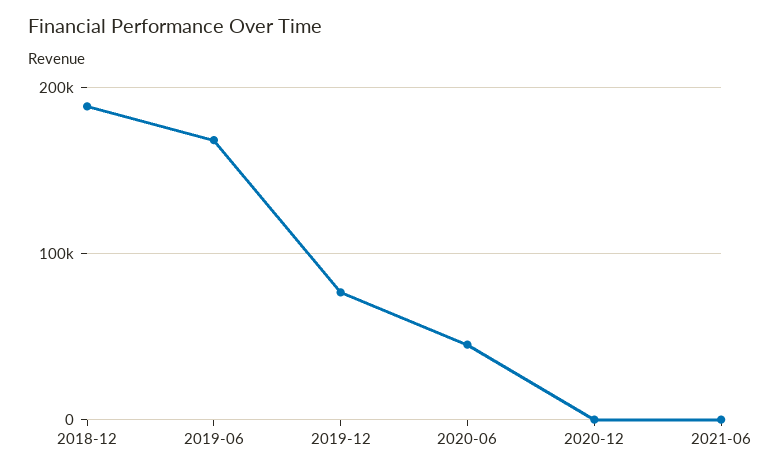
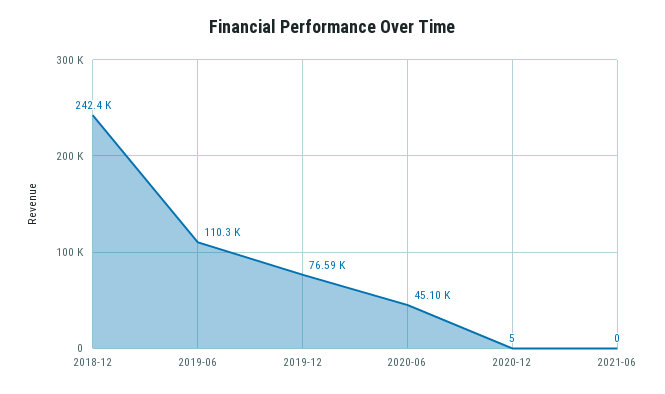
2018-12: 190000 -> 242400
2019-06: 170000 -> 110300

